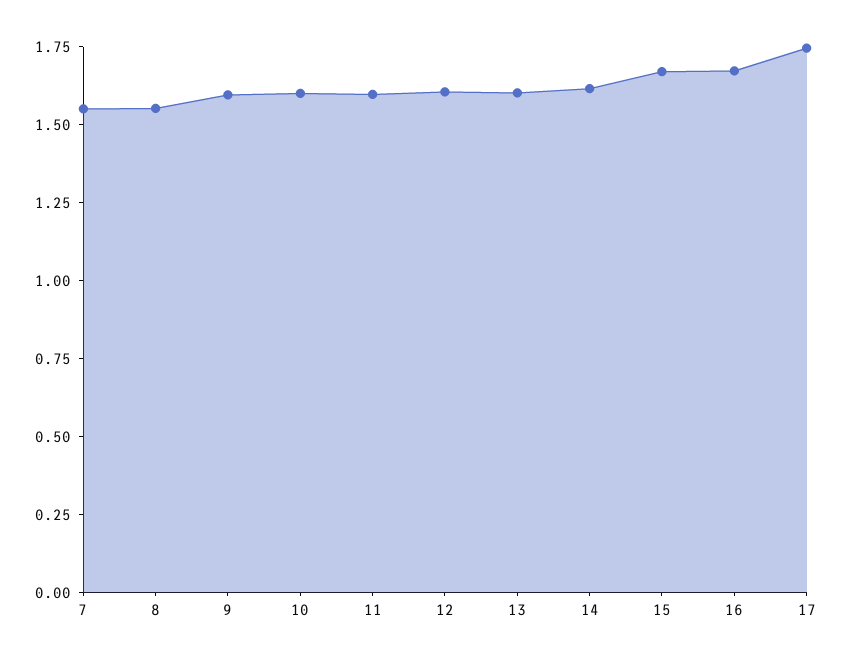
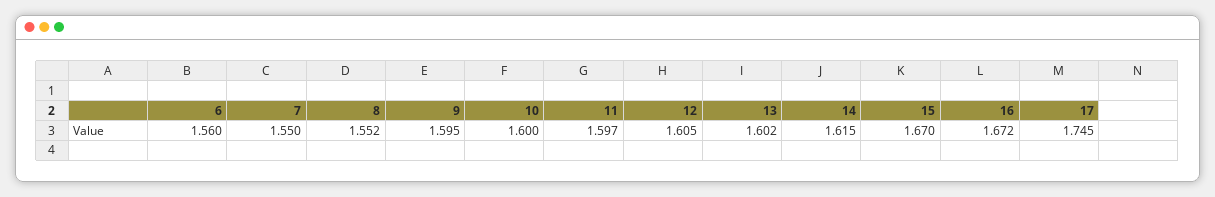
6: none -> 1.56

